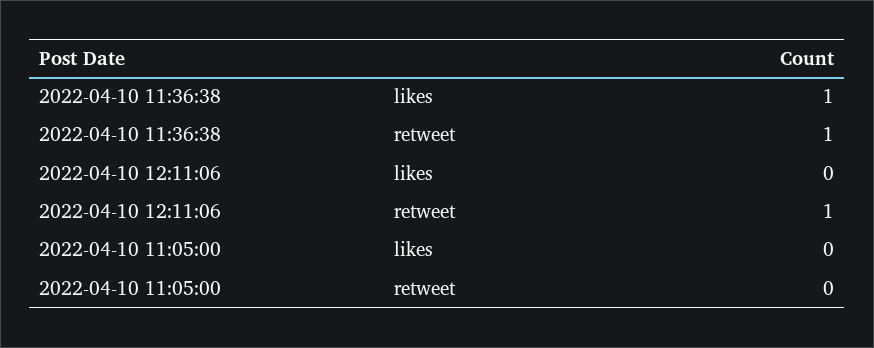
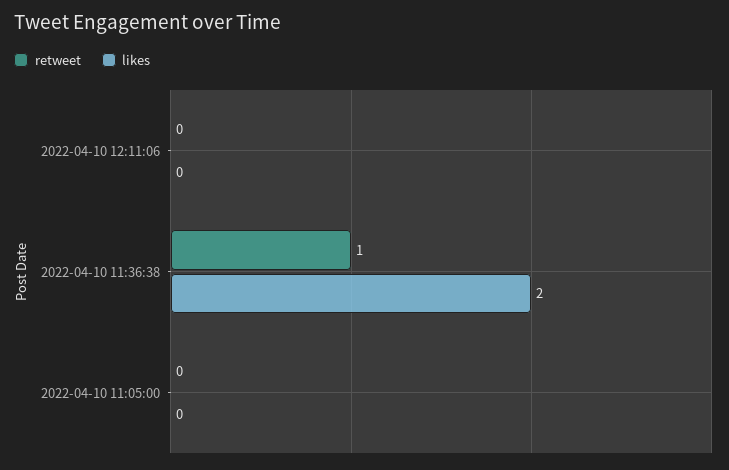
likes, 2022-04-10 11:36:38: 1 -> 2
retweet, 2022-04-10 12:11:06: 1 -> 0

